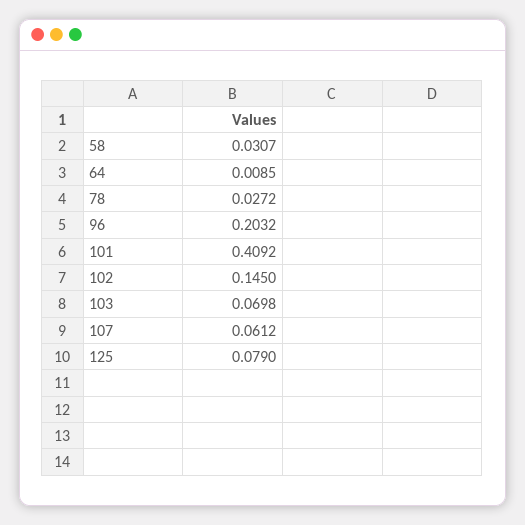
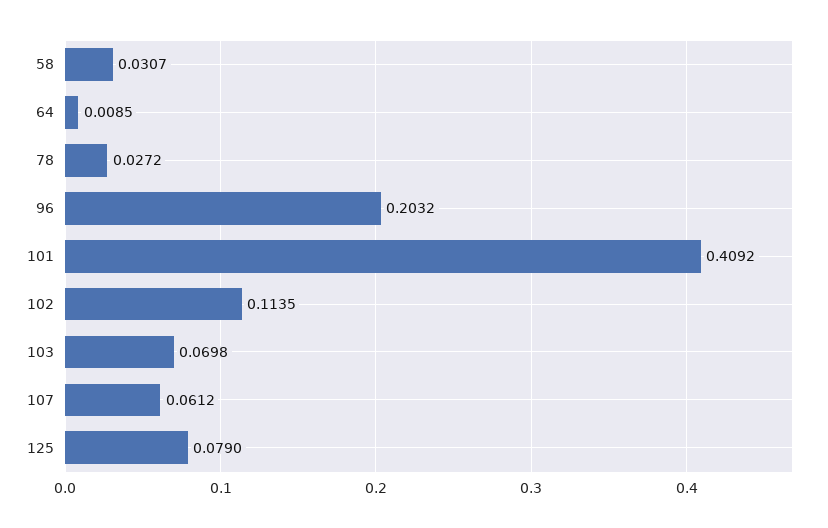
102: 0.145 -> 0.1135

